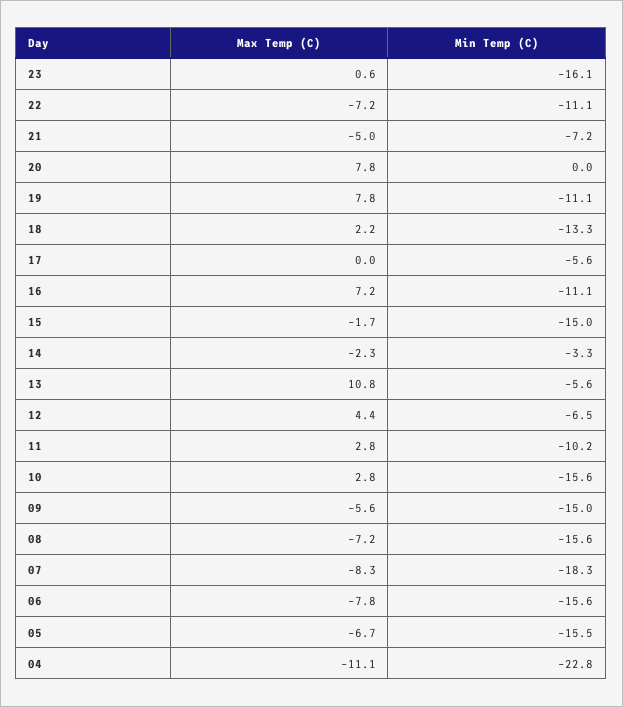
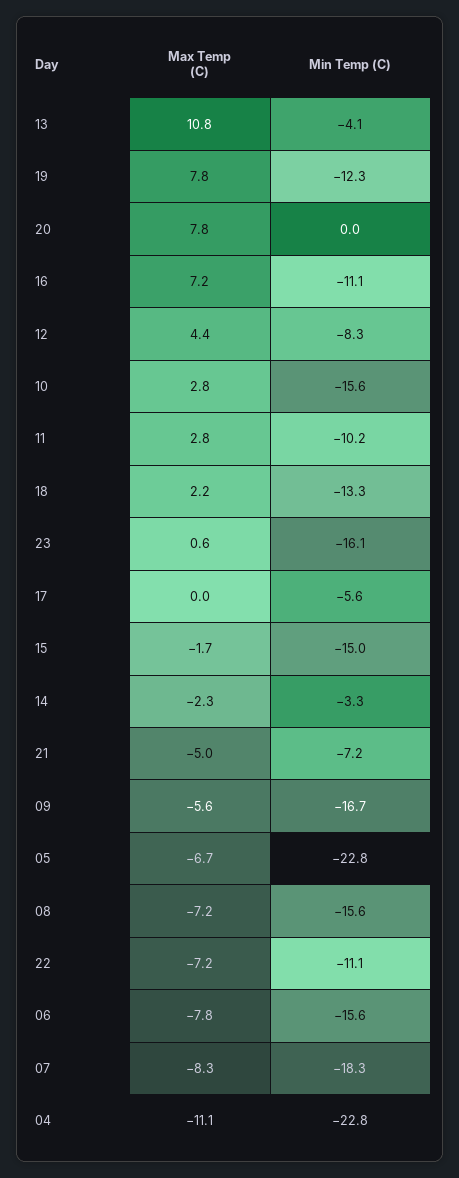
Min Temp (C), 19: -11.1 -> -12.3
Min Temp (C), 13: -5.6 -> -4.1
Min Temp (C), 12: -6.5 -> -8.3
Min Temp (C), 09: -15 -> -16.7
Min Temp (C), 05: -15.5 -> -22.8

